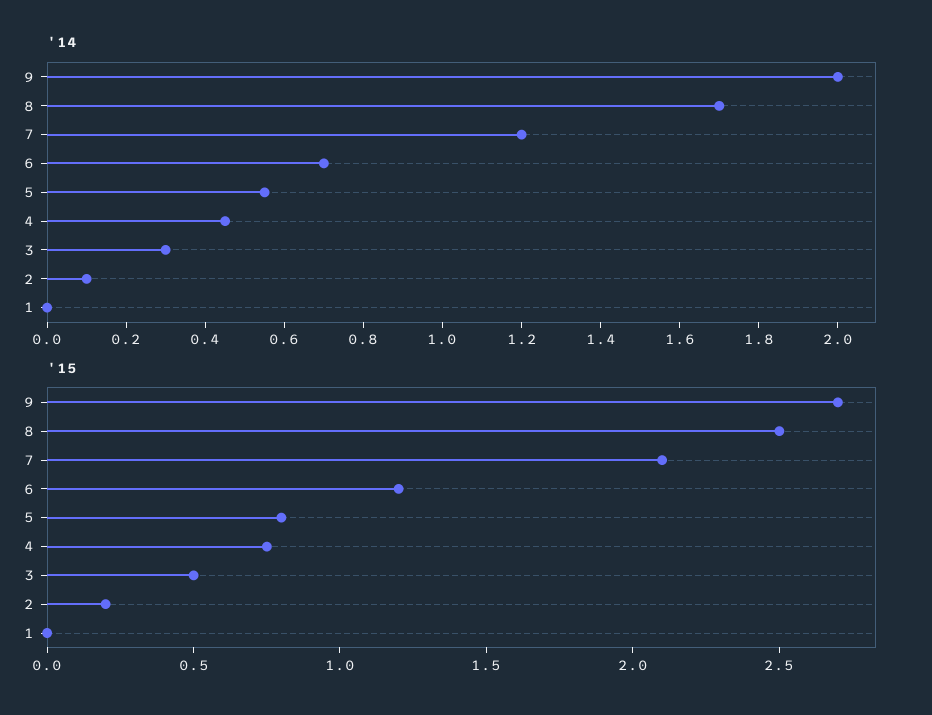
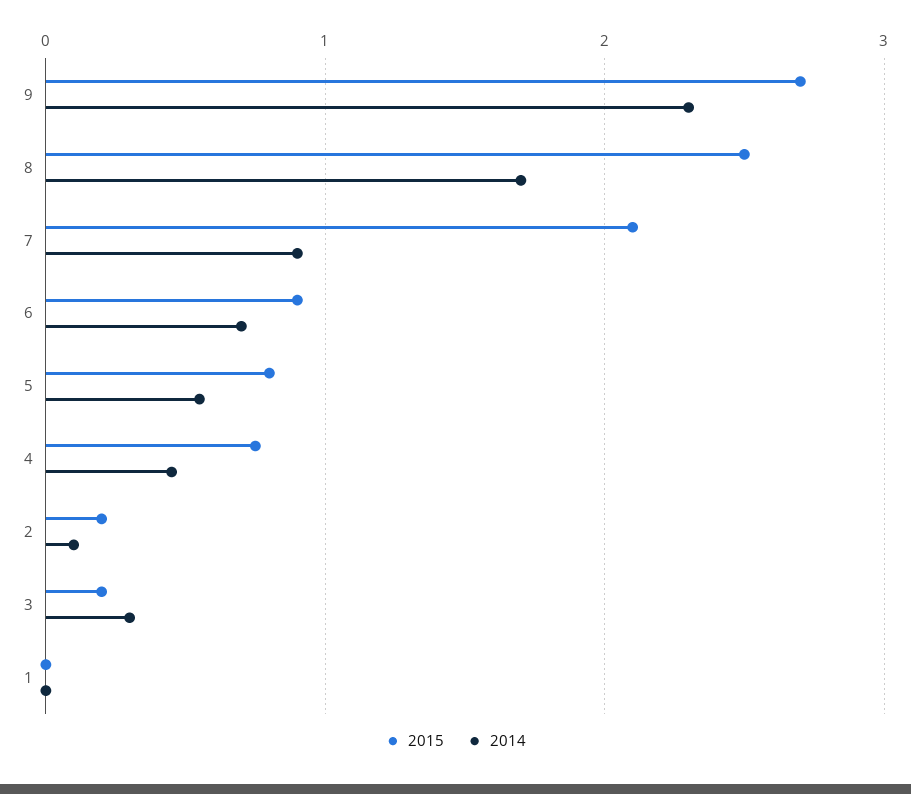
'14, 9: 2 -> 2.3
'14, 7: 1.2 -> 0.9
'15, 6: 1.2 -> 0.9
'15, 3: 0.5 -> 0.2

